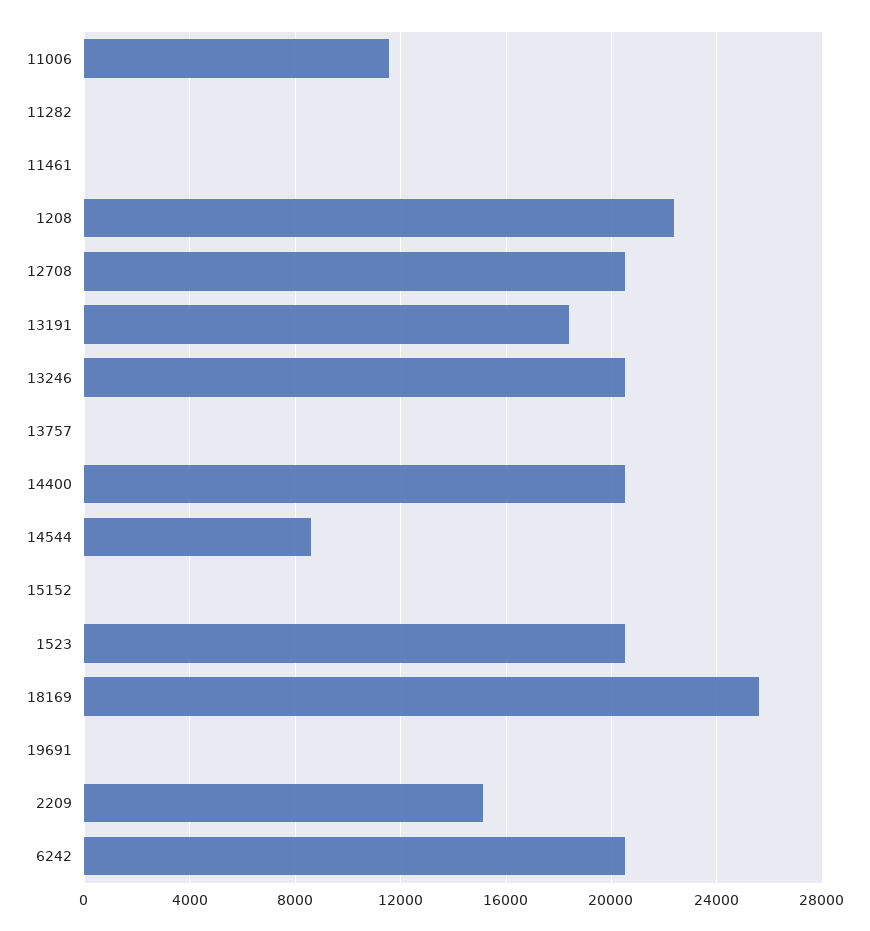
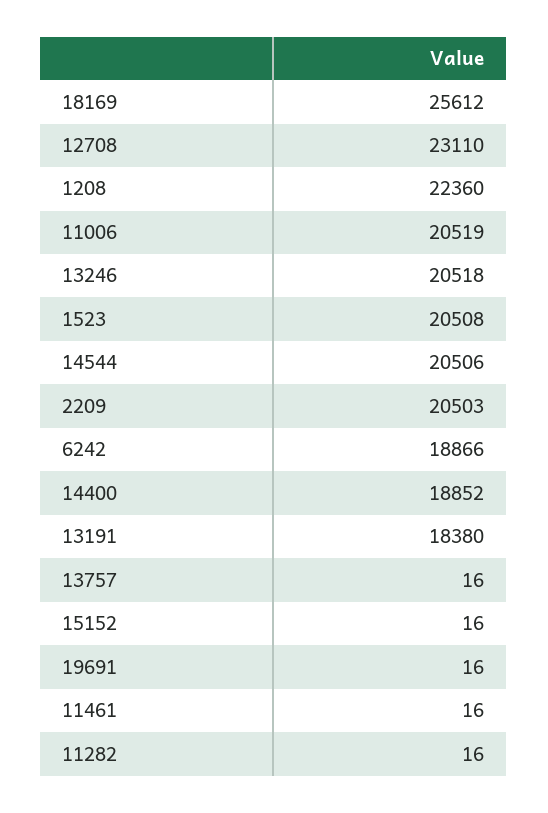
11006: 11500 -> 20519
12708: 20500 -> 23110
14400: 20500 -> 18852
14544: 8500 -> 20506
2209: 15000 -> 20503
6242: 20500 -> 18866

